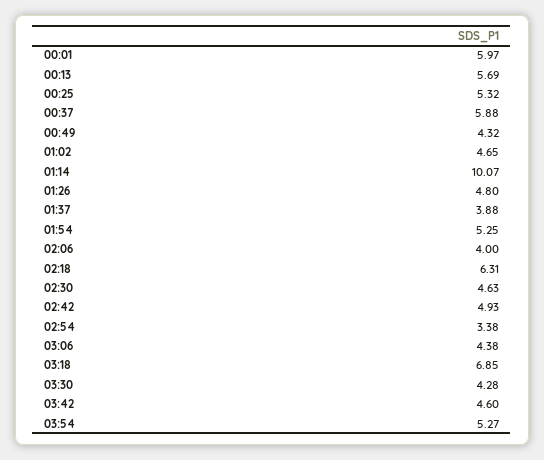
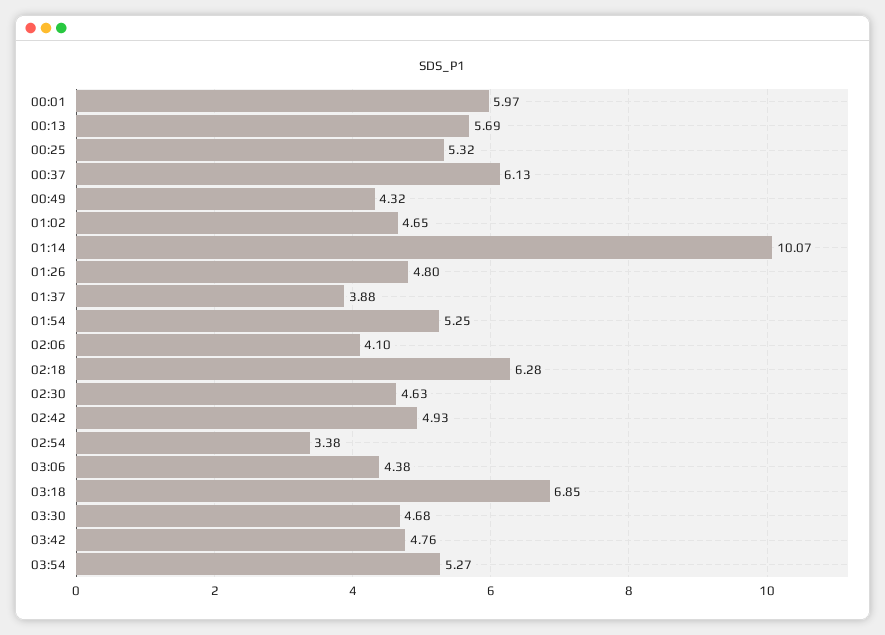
00:37: 5.88 -> 6.13
02:06: 4 -> 4.1
02:18: 6.31 -> 6.28
03:30: 4.28 -> 4.68
03:42: 4.6 -> 4.76

